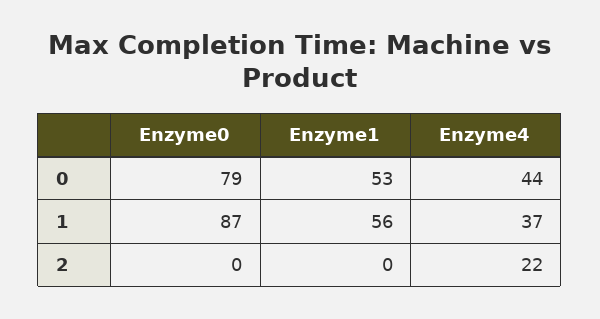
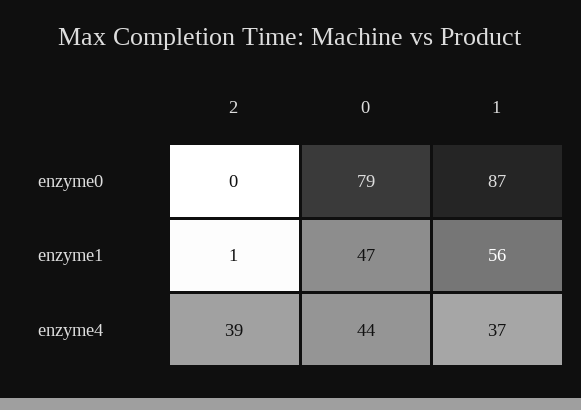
Enzyme1, 0: 53 -> 47
Enzyme1, 2: 0 -> 1
Enzyme4, 2: 22 -> 39

